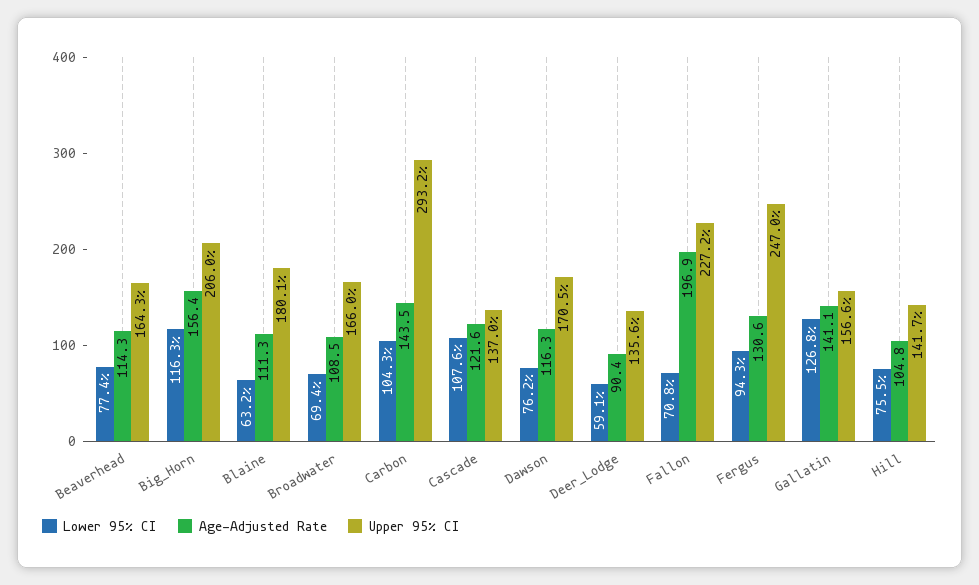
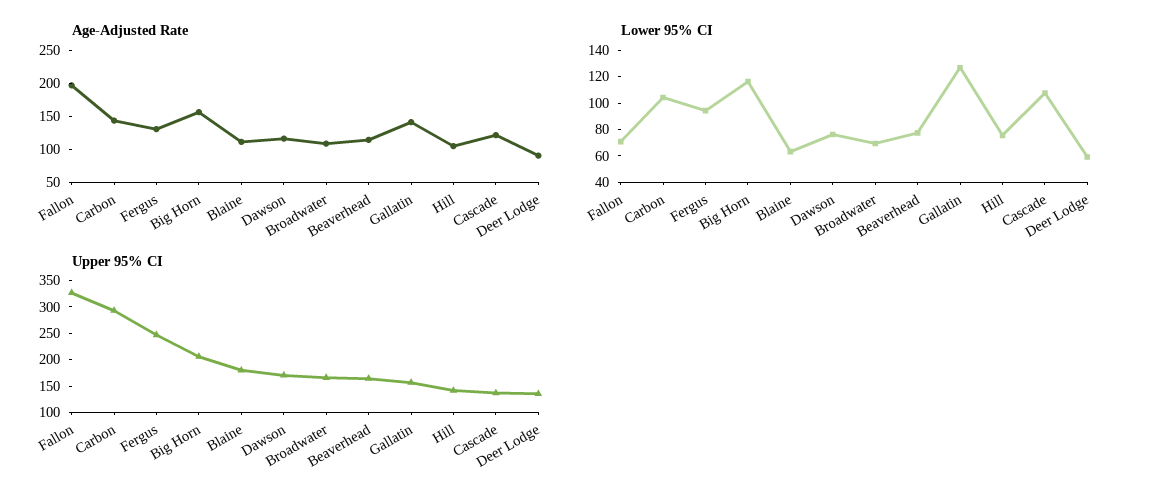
Upper 95% CI, Fallon: 227.2 -> 325

